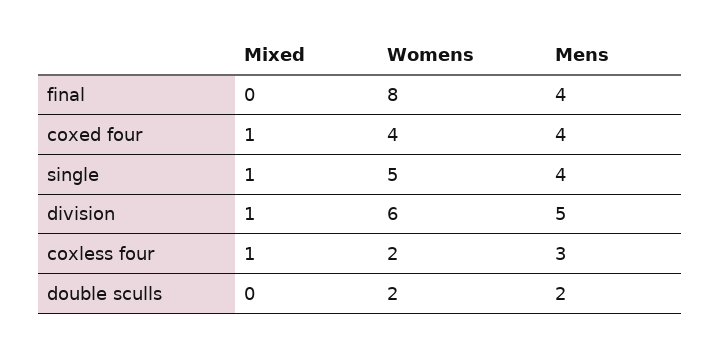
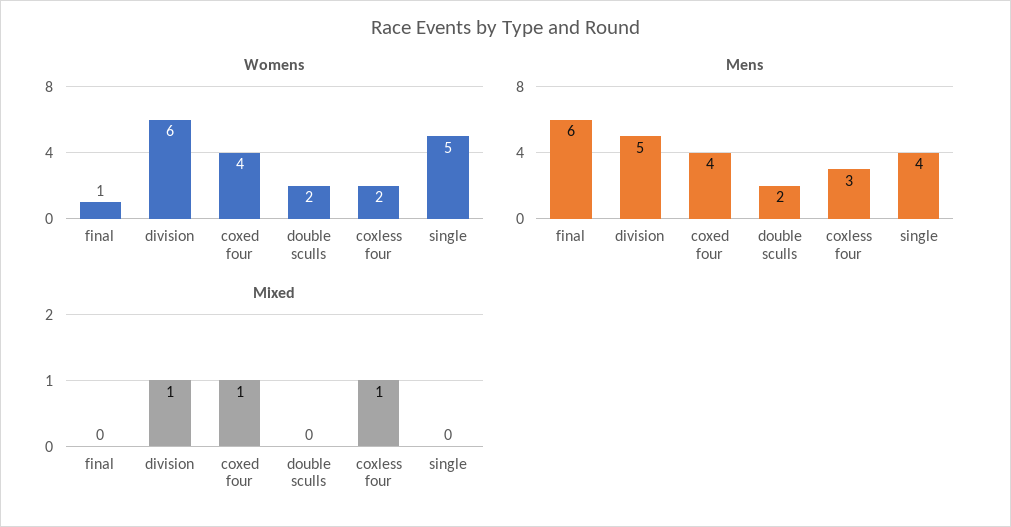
Womens, final: 8 -> 1
Mens, final: 4 -> 6
Mixed, single: 1 -> 0

